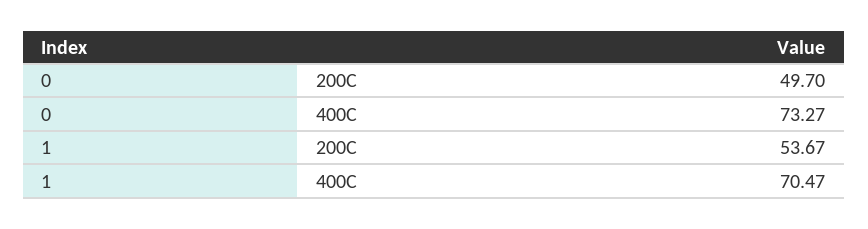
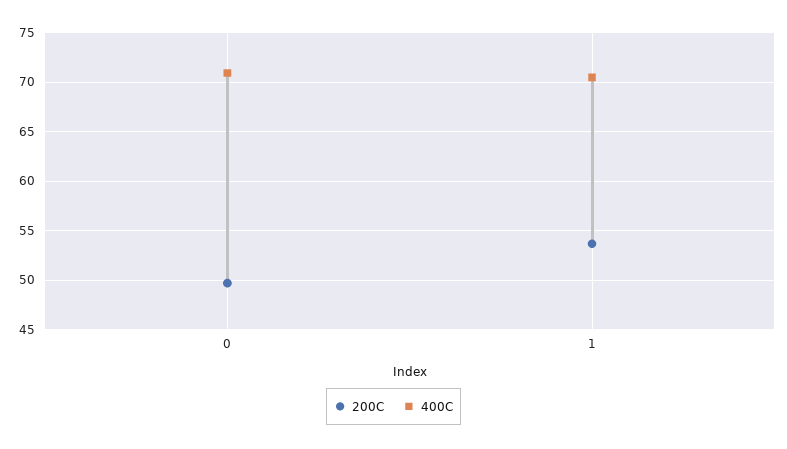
400C, 0: 73.27 -> 71

